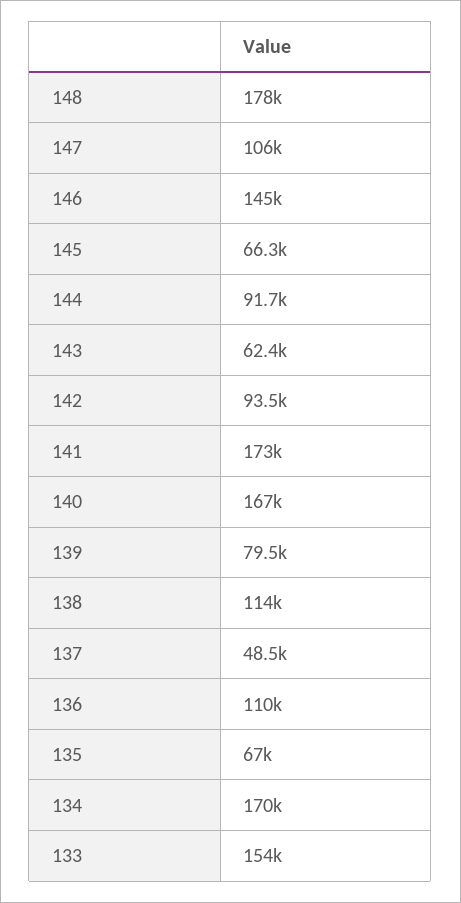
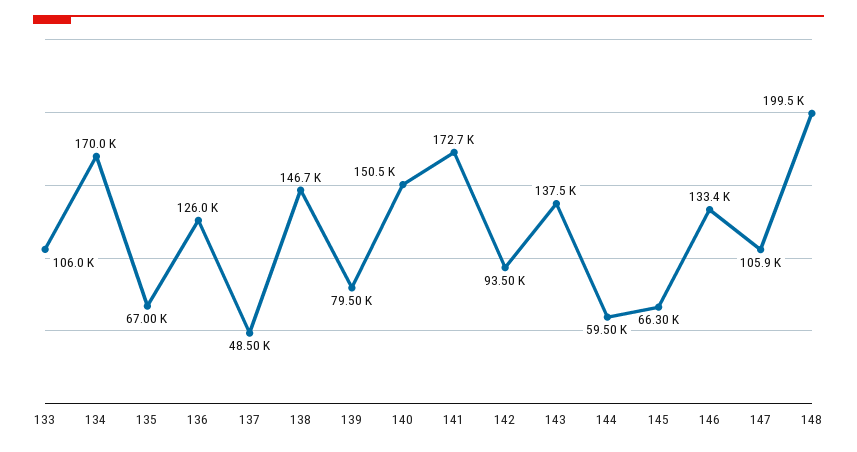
148: 178000 -> 199500
146: 145000 -> 133400
144: 91700 -> 59500
143: 62400 -> 137500
140: 167000 -> 150500
138: 114000 -> 146700
136: 110000 -> 126000
133: 154000 -> 106000

